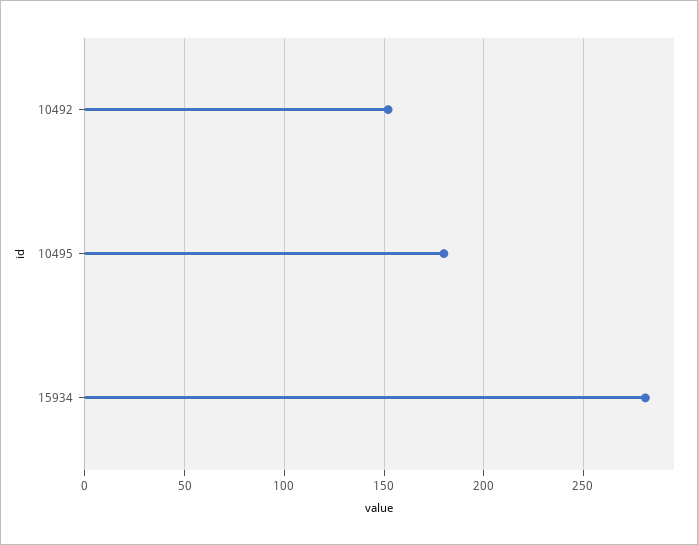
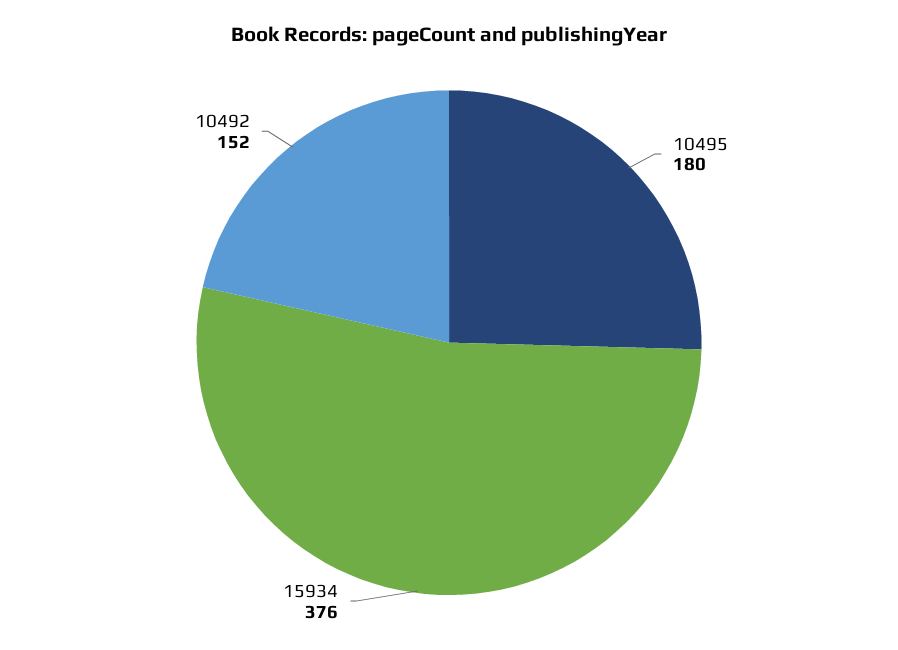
15934: 280 -> 376

